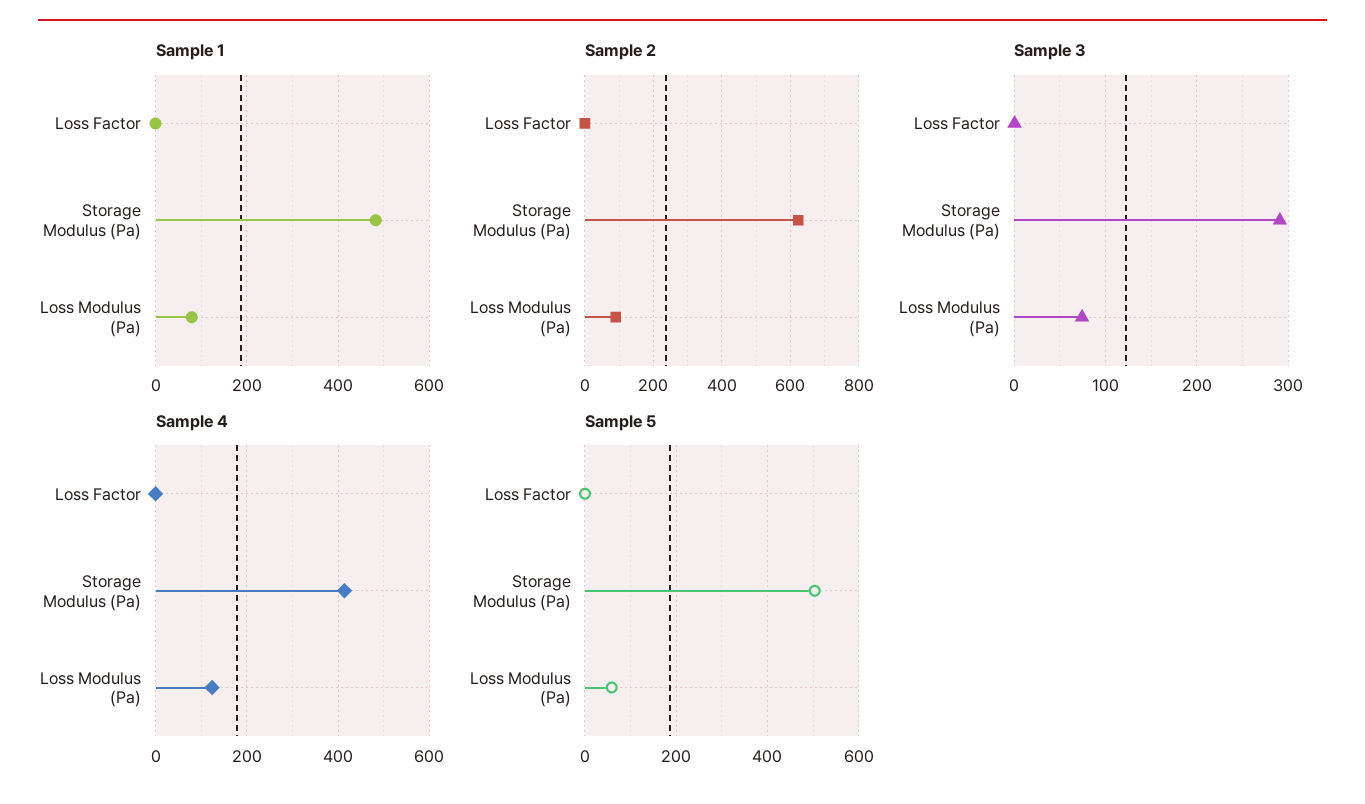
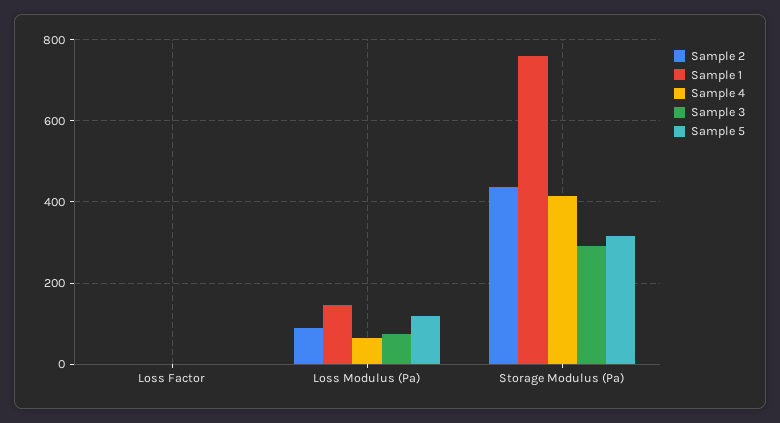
Sample 1, Storage Modulus (Pa): 480 -> 760
Sample 1, Loss Modulus (Pa): 80 -> 140
Sample 2, Storage Modulus (Pa): 620 -> 440
Sample 4, Loss Modulus (Pa): 120 -> 60
Sample 5, Storage Modulus (Pa): 500 -> 320
Sample 5, Loss Modulus (Pa): 60 -> 120

